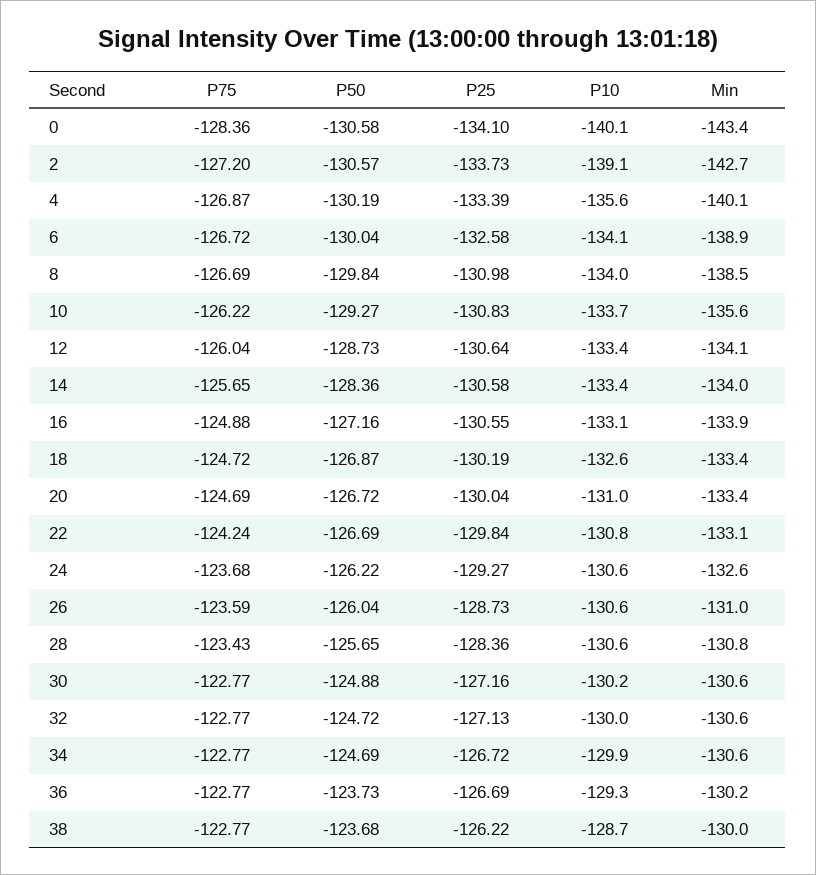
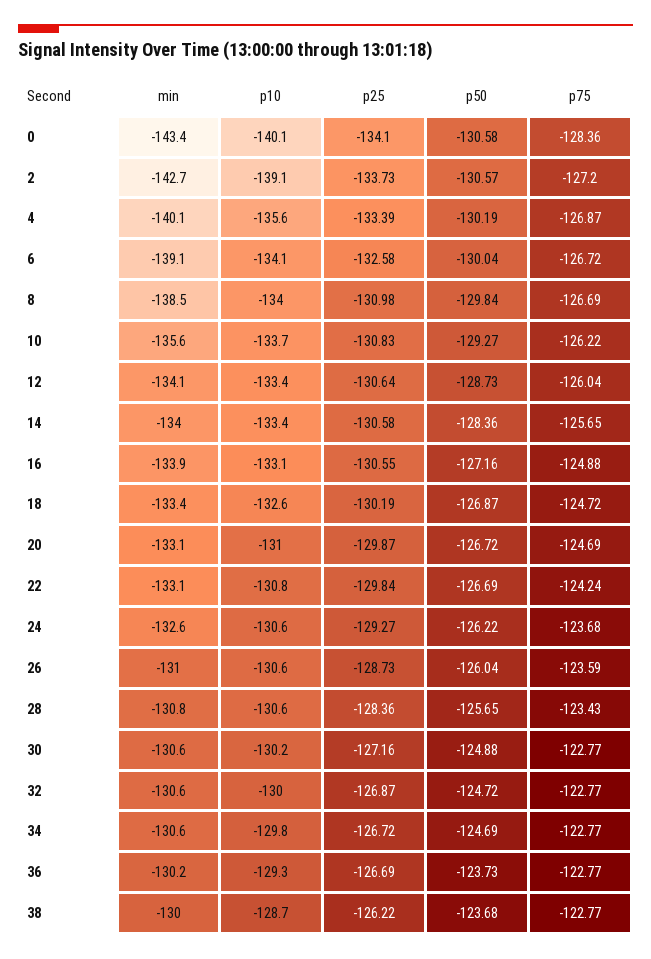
Min, 6: -138.9 -> -139.1
P25, 20: -130.04 -> -129.87
Min, 20: -133.4 -> -133.1
P25, 32: -127.13 -> -126.87
P10, 34: -129.9 -> -129.8

